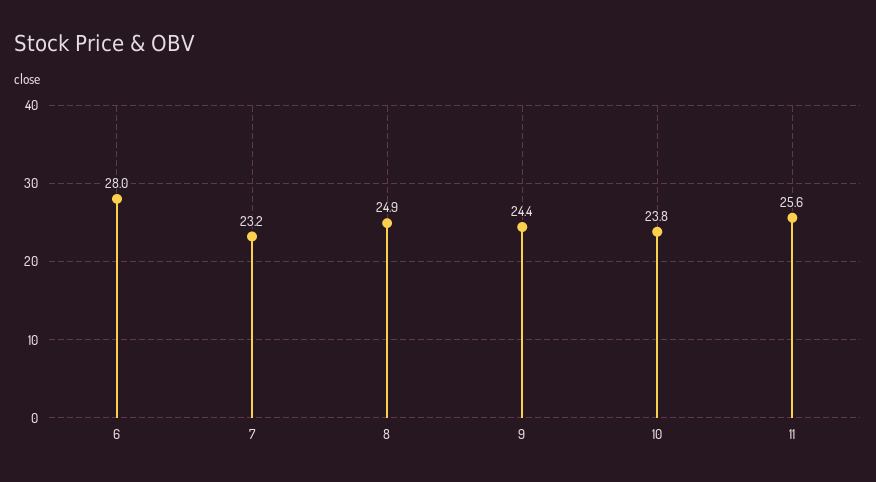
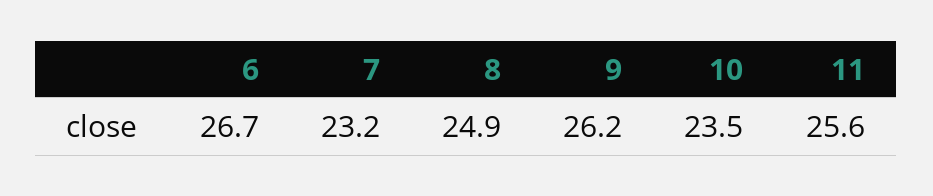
6: 28 -> 26.7
9: 24.4 -> 26.2
10: 23.8 -> 23.5

